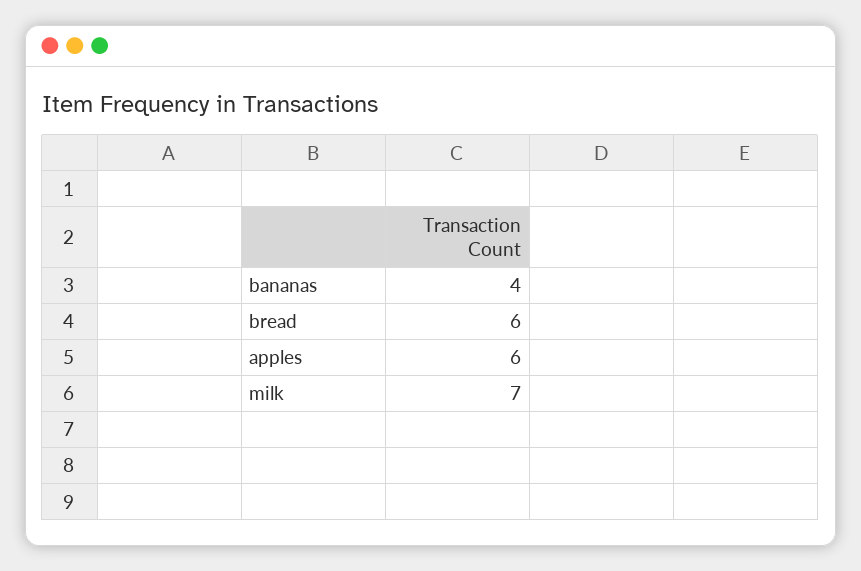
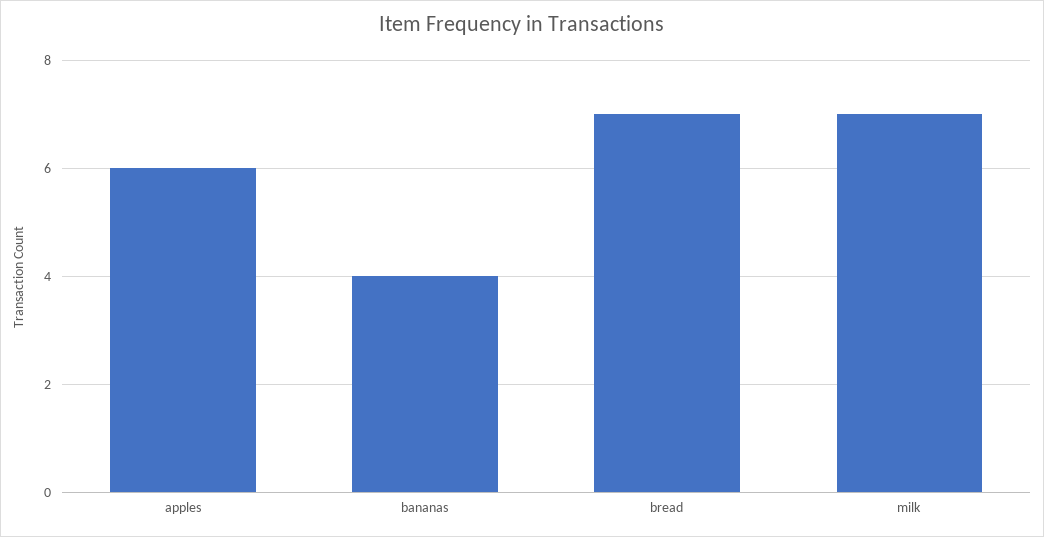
bread: 6 -> 7

